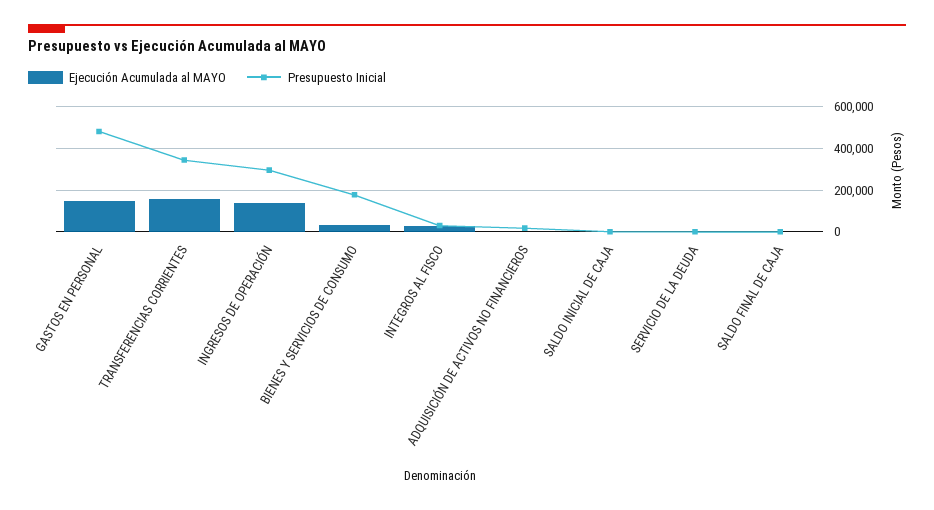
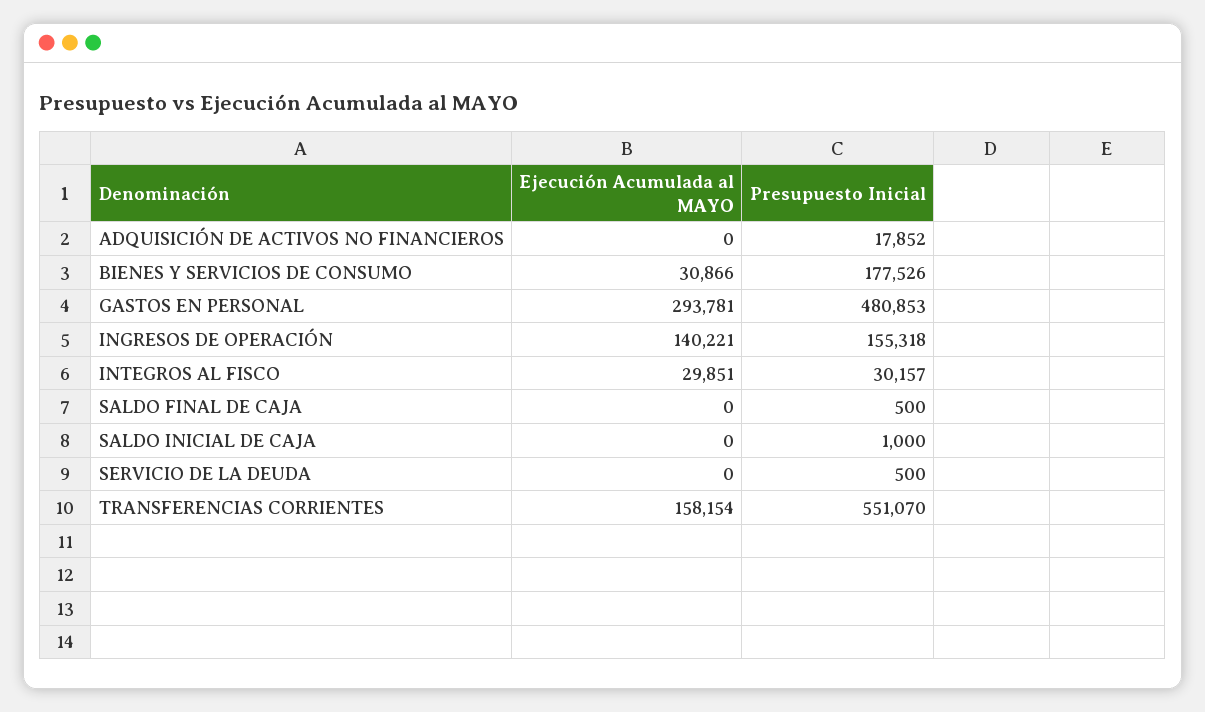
Ejecución Acumulada al MAYO, GASTOS EN PERSONAL: 150000 -> 293781
Presupuesto Inicial, TRANSFERENCIAS CORRIENTES: 350000 -> 551070
Presupuesto Inicial, INGRESOS DE OPERACIÓN: 300000 -> 155318

